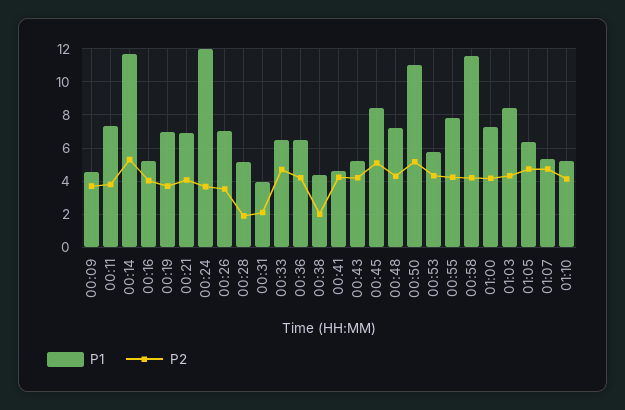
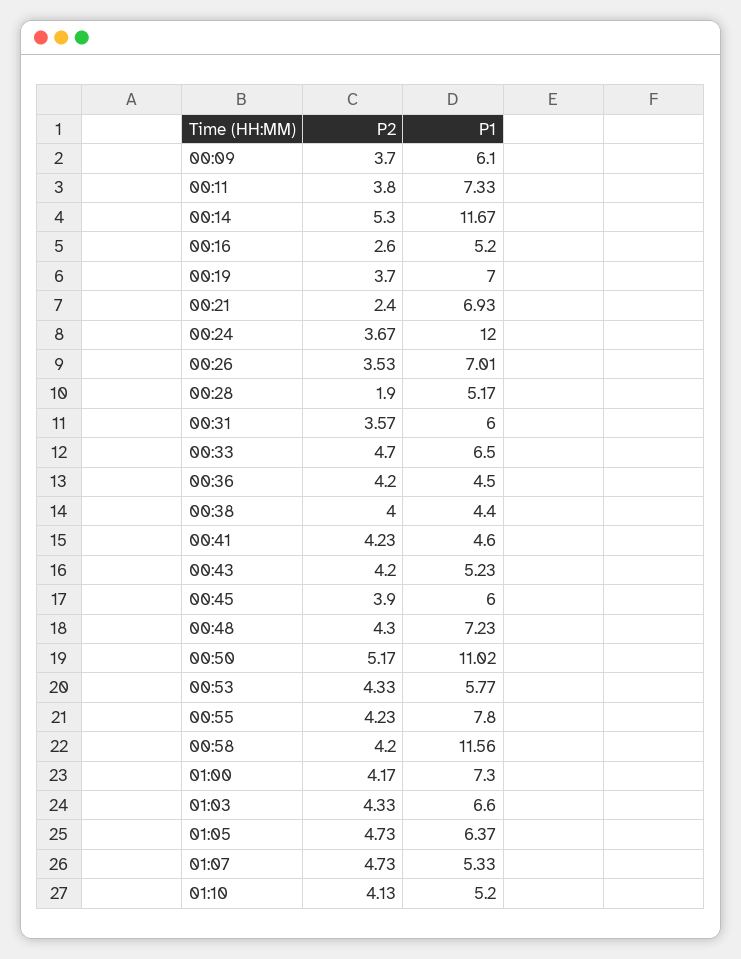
P1, 00:09: 4.5 -> 6.1
P2, 00:16: 4 -> 2.6
P2, 00:21: 4 -> 2.4
P1, 00:31: 4 -> 6
P2, 00:31: 2 -> 3.57
P1, 00:36: 6.5 -> 4.5
P2, 00:38: 2 -> 4
P1, 00:45: 8.5 -> 6
P2, 00:45: 5 -> 3.9
P1, 01:03: 8.5 -> 6.6

